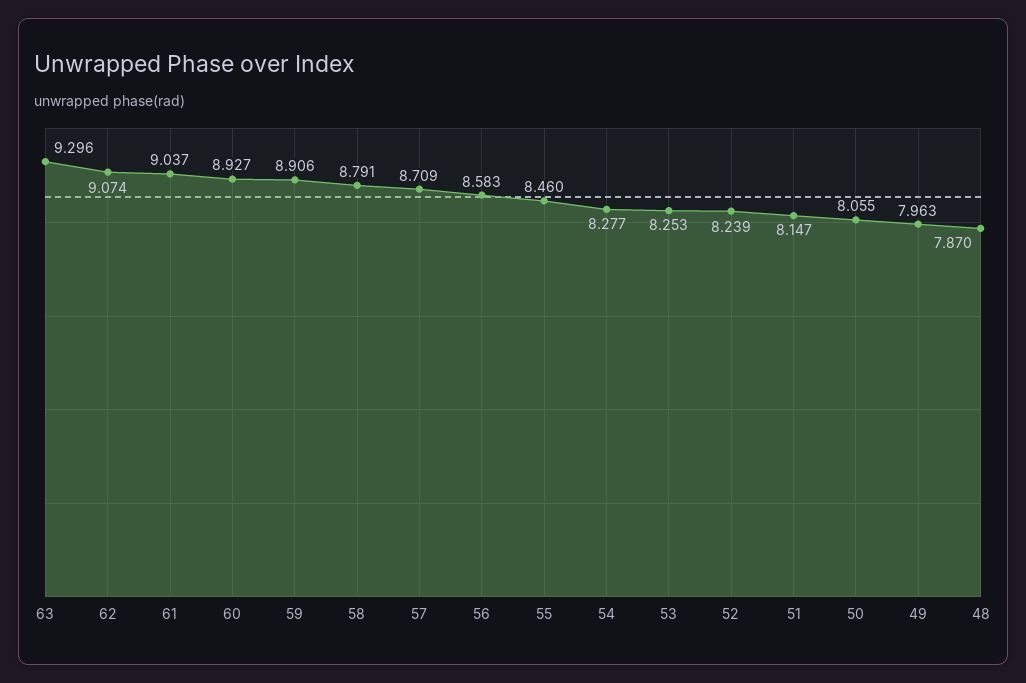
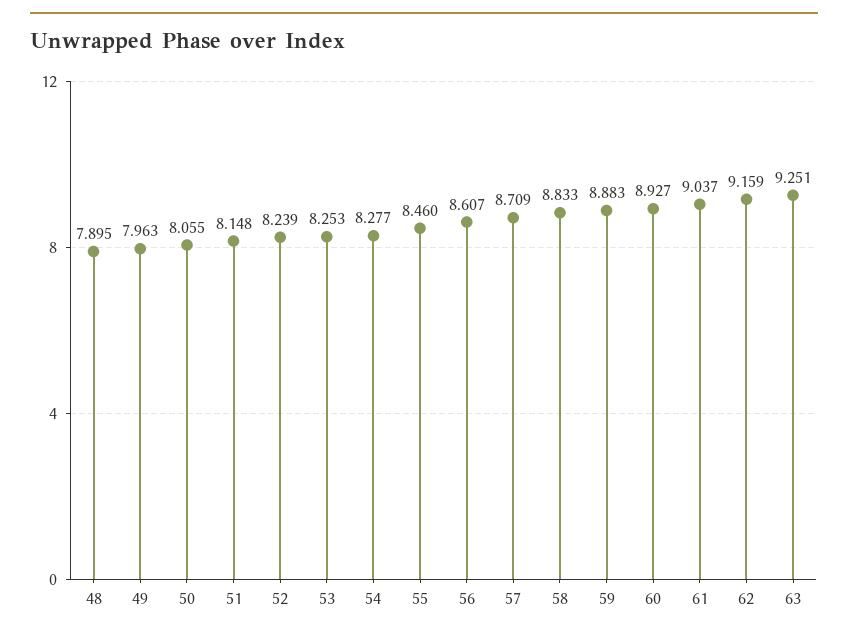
63: 9.296 -> 9.251
62: 9.074 -> 9.159
59: 8.906 -> 8.883
58: 8.791 -> 8.833
56: 8.583 -> 8.607
51: 8.147 -> 8.148
48: 7.87 -> 7.895

